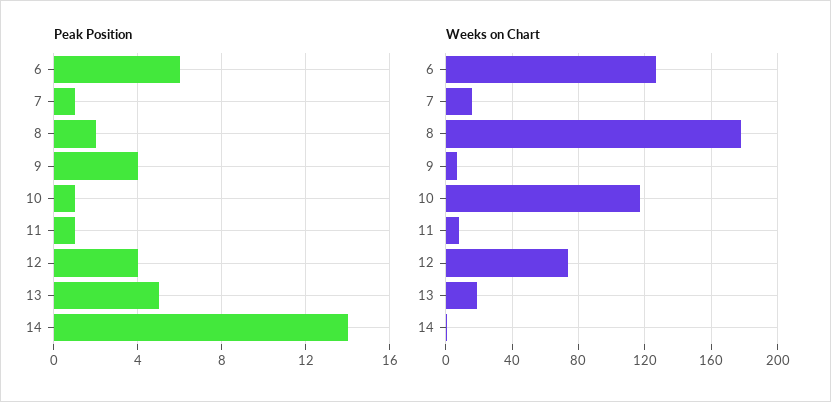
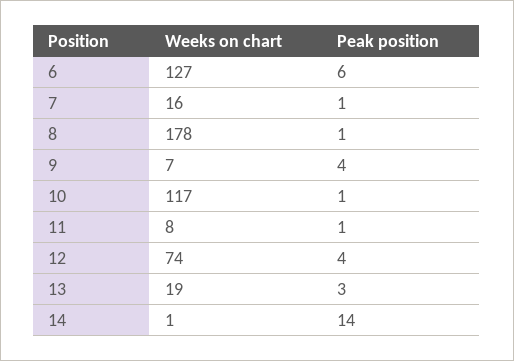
Peak Position, 8: 2 -> 1
Peak Position, 13: 5 -> 3

